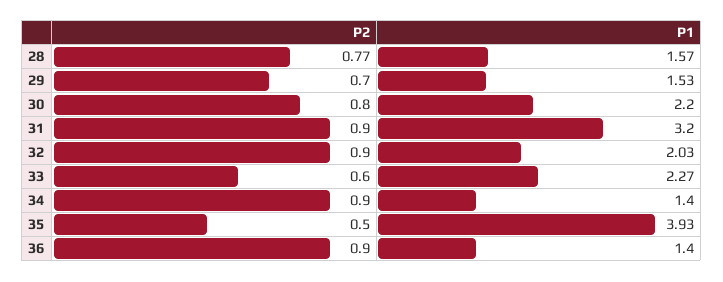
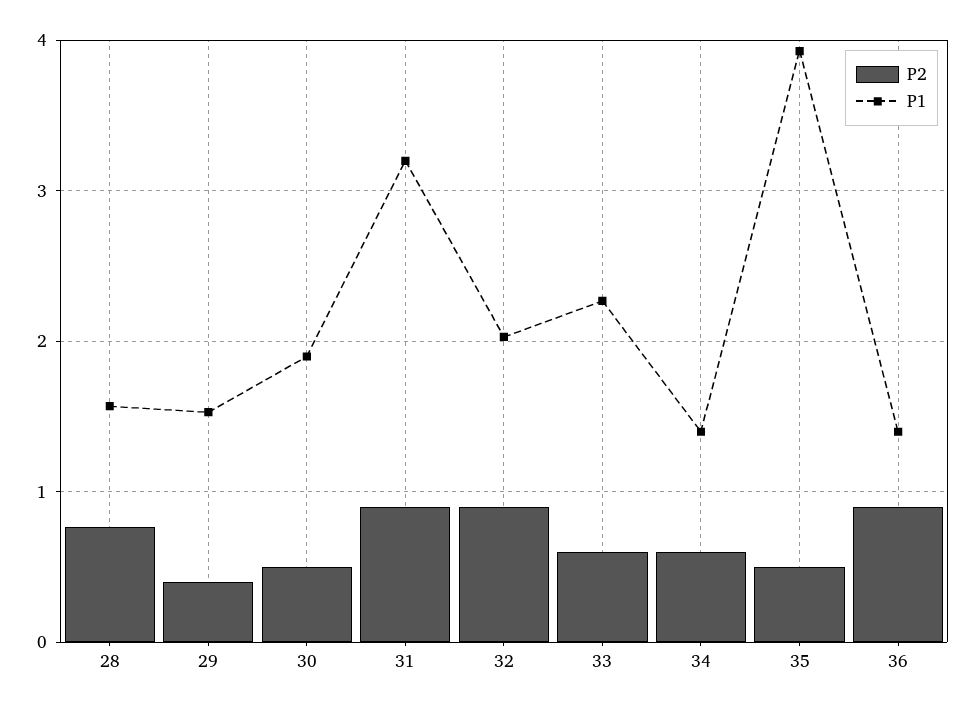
P2, 29: 0.7 -> 0.4
P2, 30: 0.8 -> 0.5
P1, 30: 2.2 -> 1.9
P2, 34: 0.9 -> 0.6

